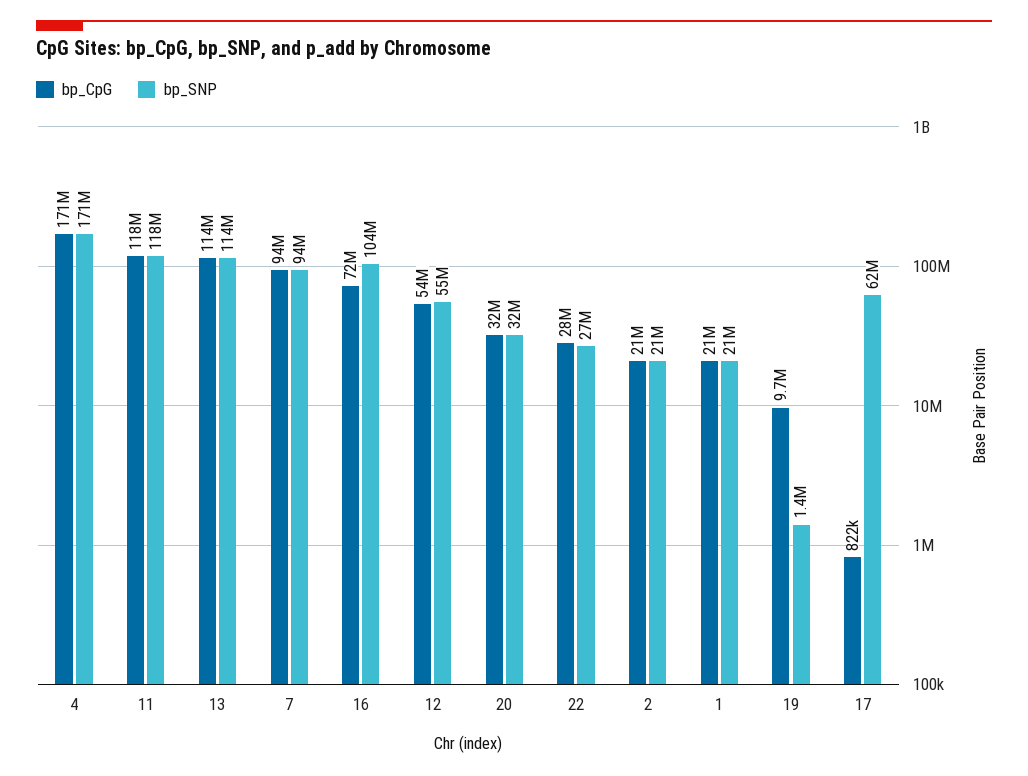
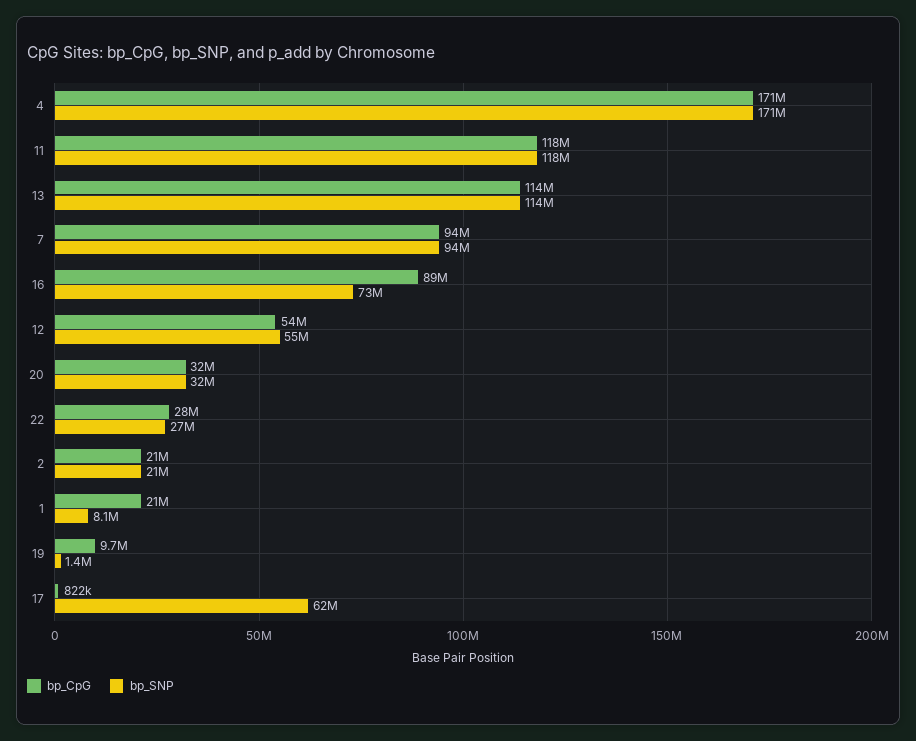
bp_CpG, 16: 72000000 -> 89000000
bp_SNP, 16: 104000000 -> 73000000
bp_SNP, 1: 21000000 -> 8100000

